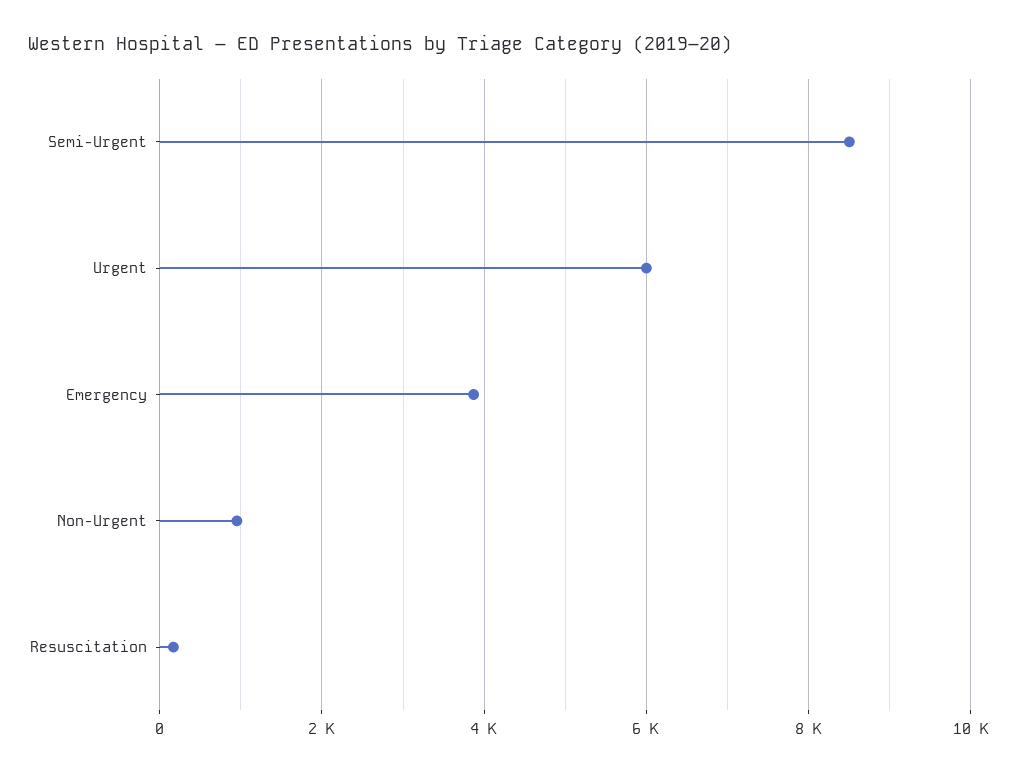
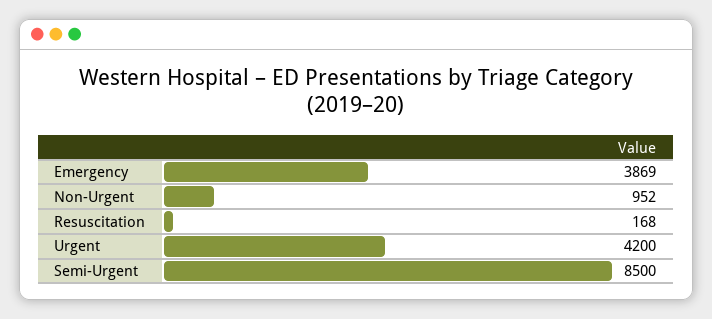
Urgent: 6000 -> 4200

